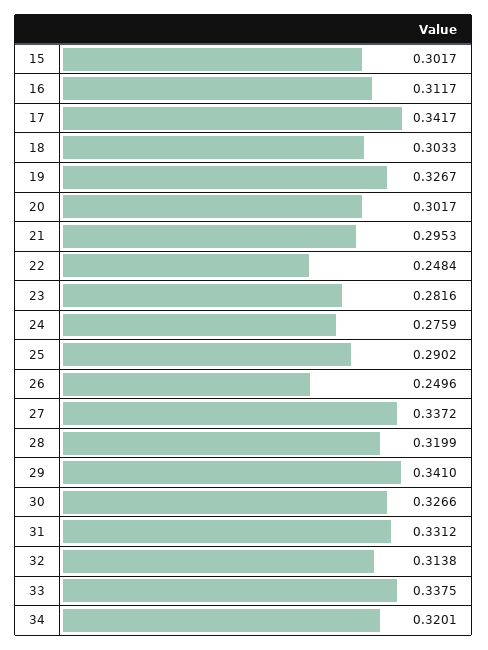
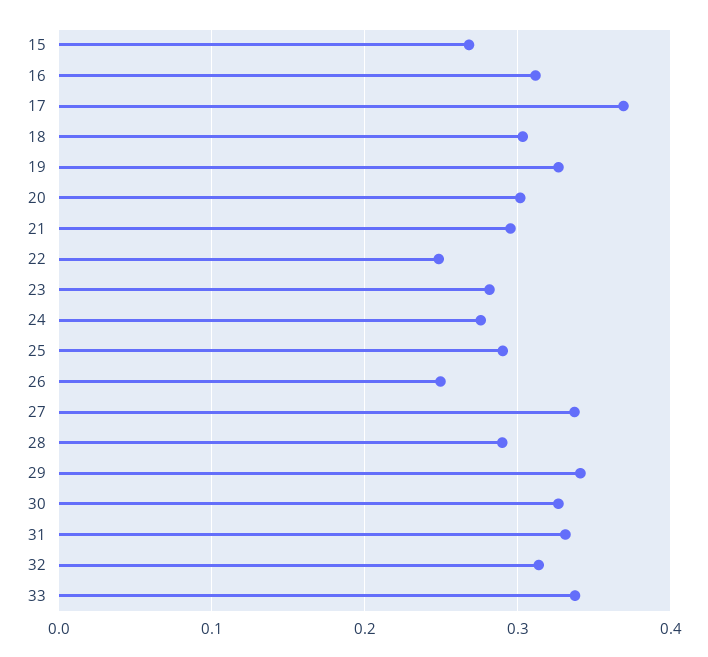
15: 0.3017 -> 0.27
17: 0.3417 -> 0.37
28: 0.3199 -> 0.29
34: 0.3201 -> none

